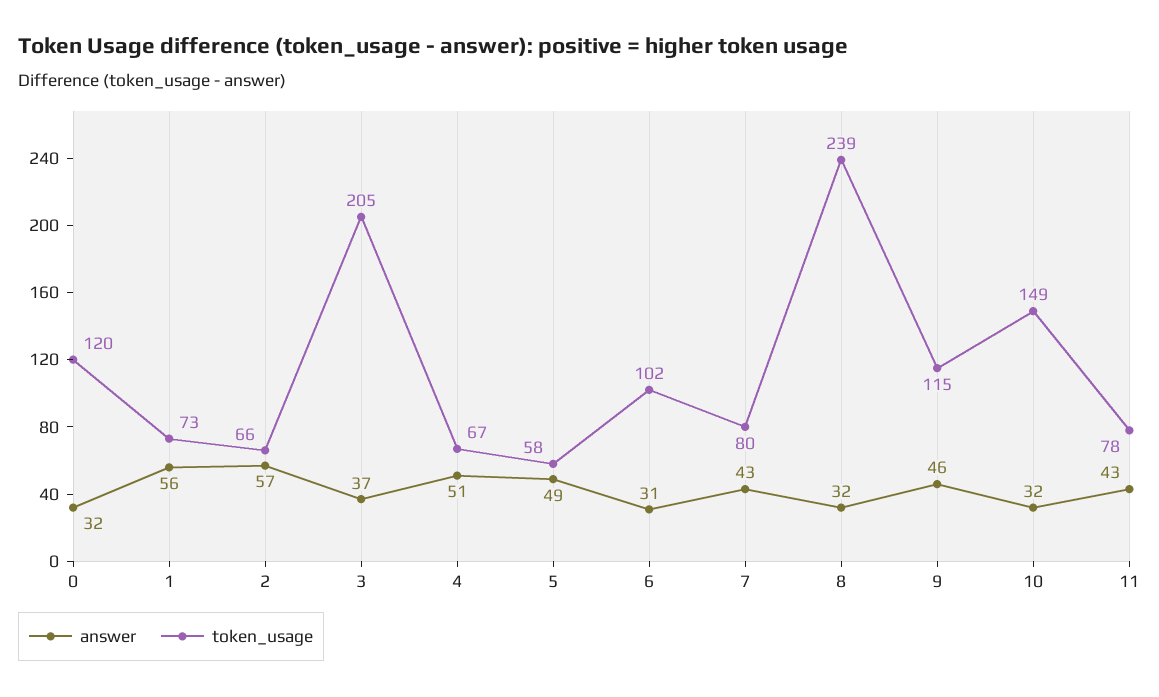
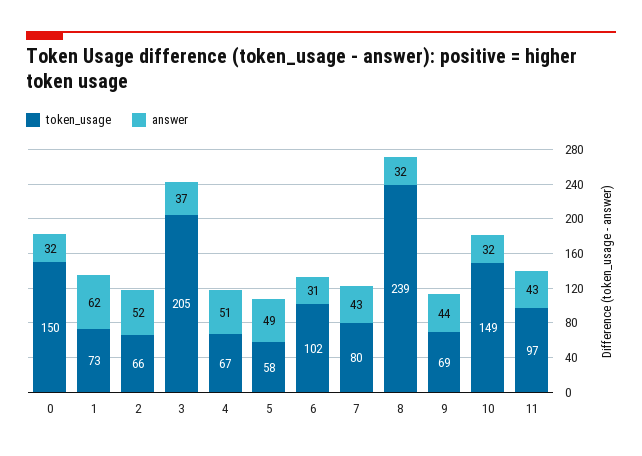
token_usage, 0: 120 -> 150
answer, 1: 56 -> 62
answer, 2: 57 -> 52
answer, 9: 46 -> 44
token_usage, 9: 115 -> 69
token_usage, 11: 78 -> 97

